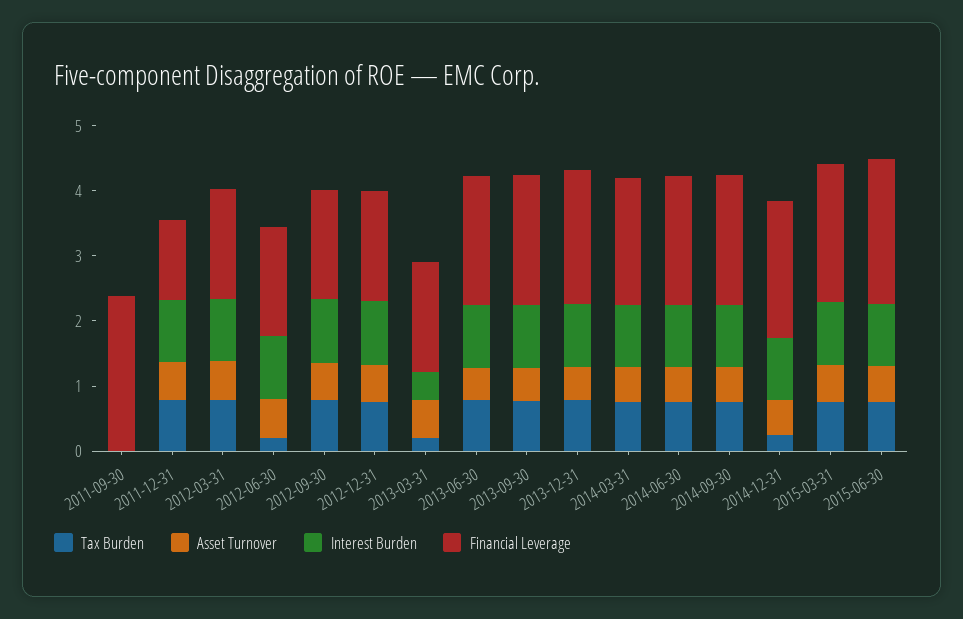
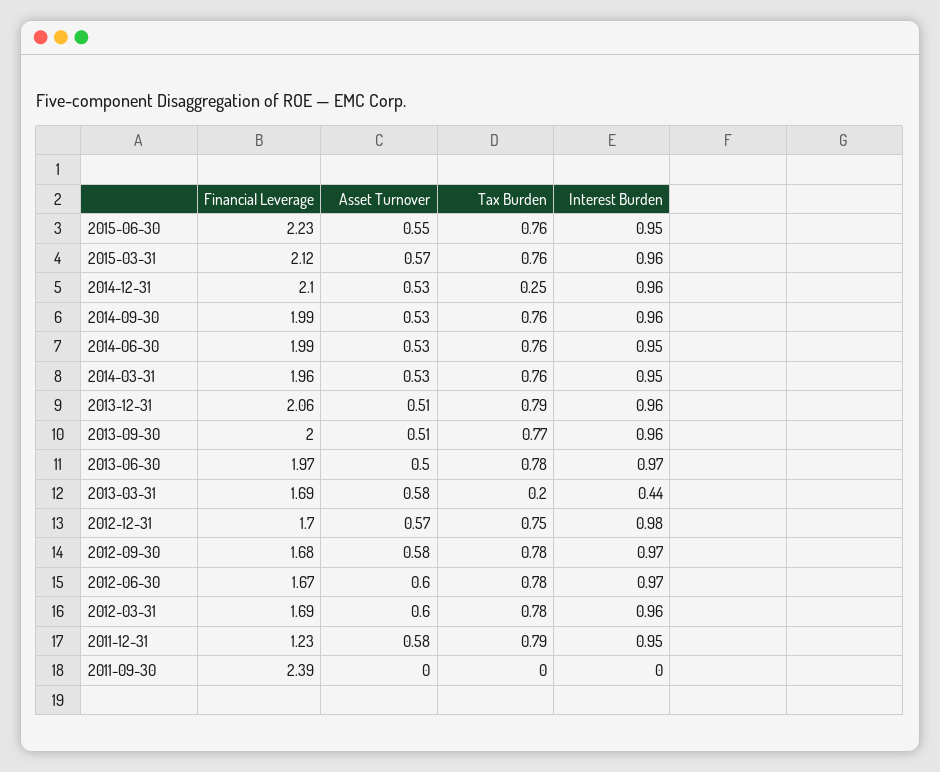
Tax Burden, 2012-06-30: 0.2 -> 0.78

